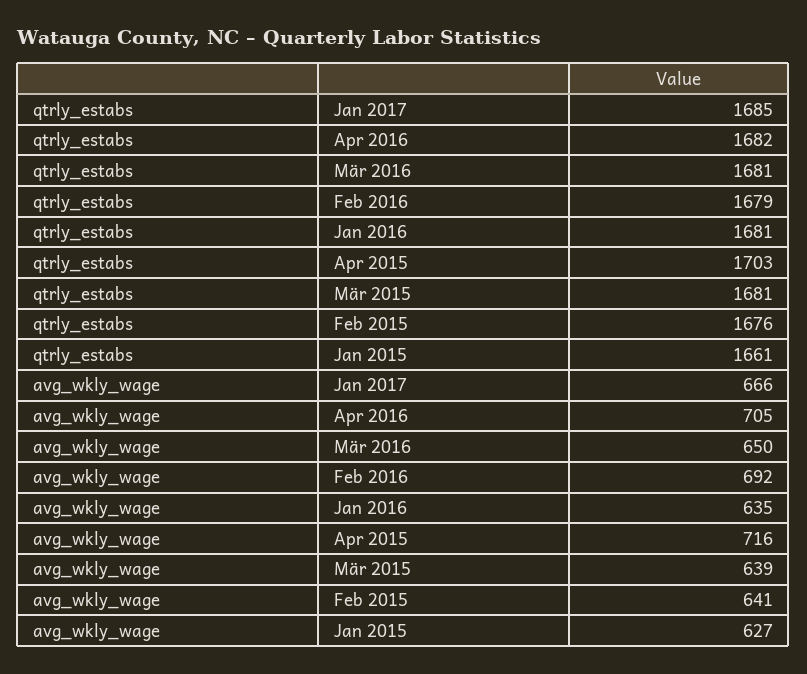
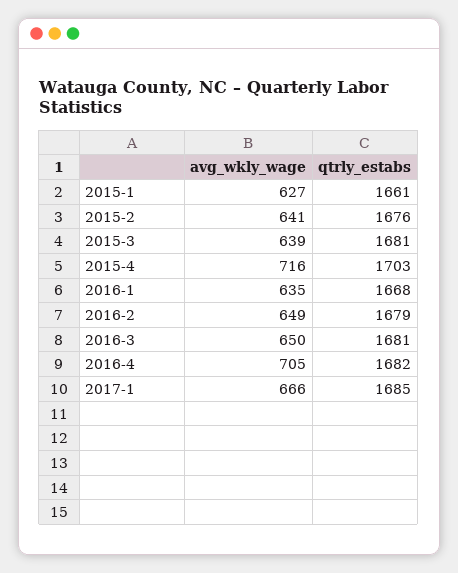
qtrly_estabs, Jan 2016: 1681 -> 1668
avg_wkly_wage, Feb 2016: 692 -> 649

